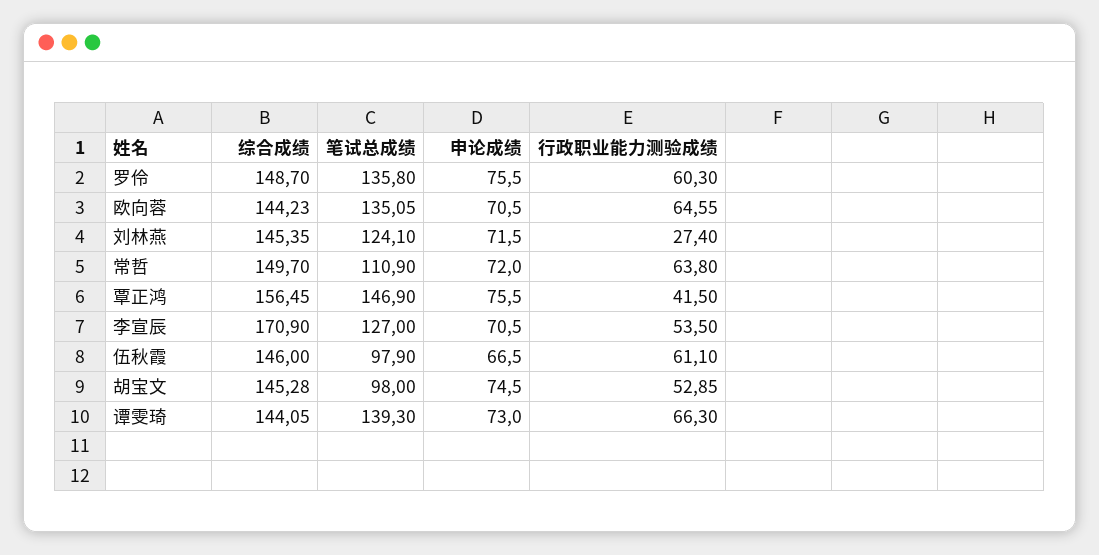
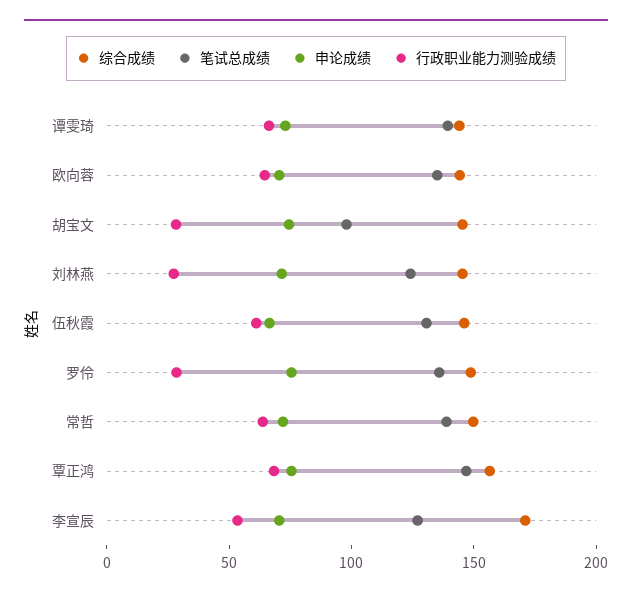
行政职业能力测验成绩, 罗伶: 60.3 -> 30
笔试总成绩, 常哲: 110.9 -> 140
行政职业能力测验成绩, 覃正鸿: 41.5 -> 70
笔试总成绩, 伍秋霞: 97.9 -> 130
行政职业能力测验成绩, 胡宝文: 52.85 -> 30

